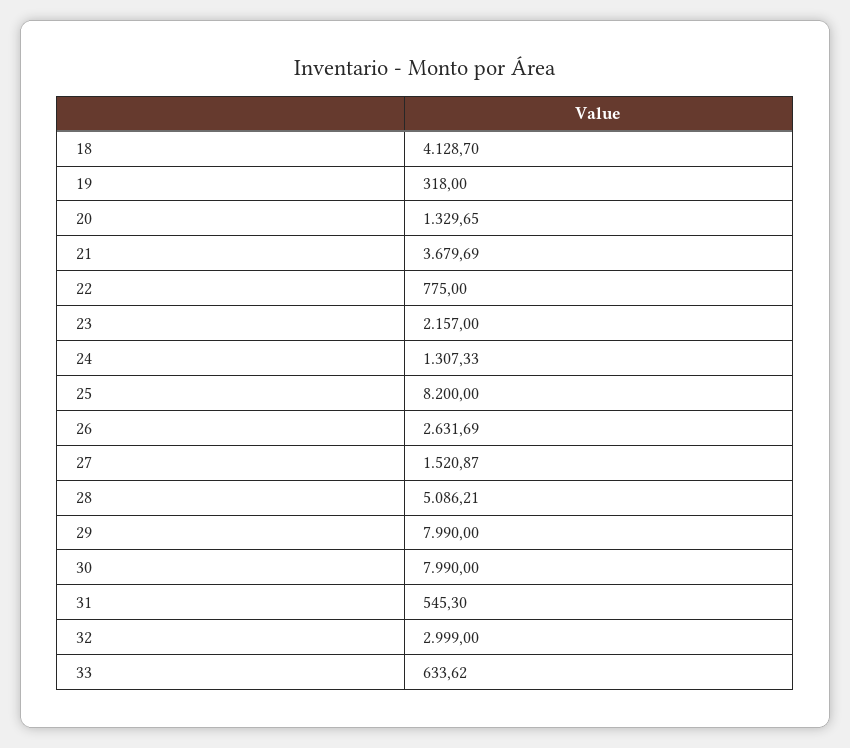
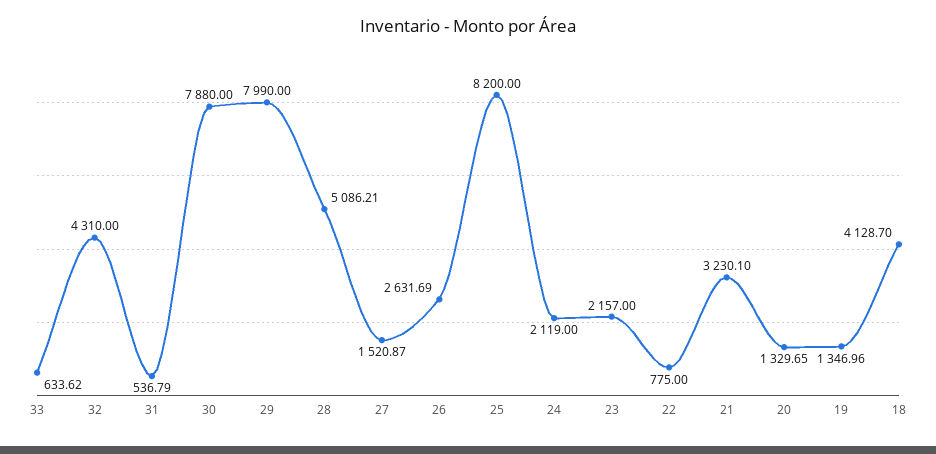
19: 318 -> 1346.96
21: 3679.69 -> 3230.1
24: 1307.33 -> 2119
30: 7990 -> 7880
31: 545.3 -> 536.79
32: 2999 -> 4310

